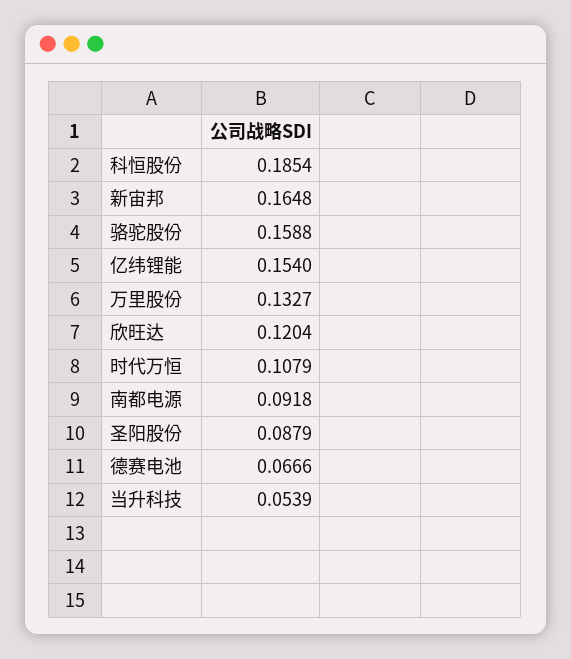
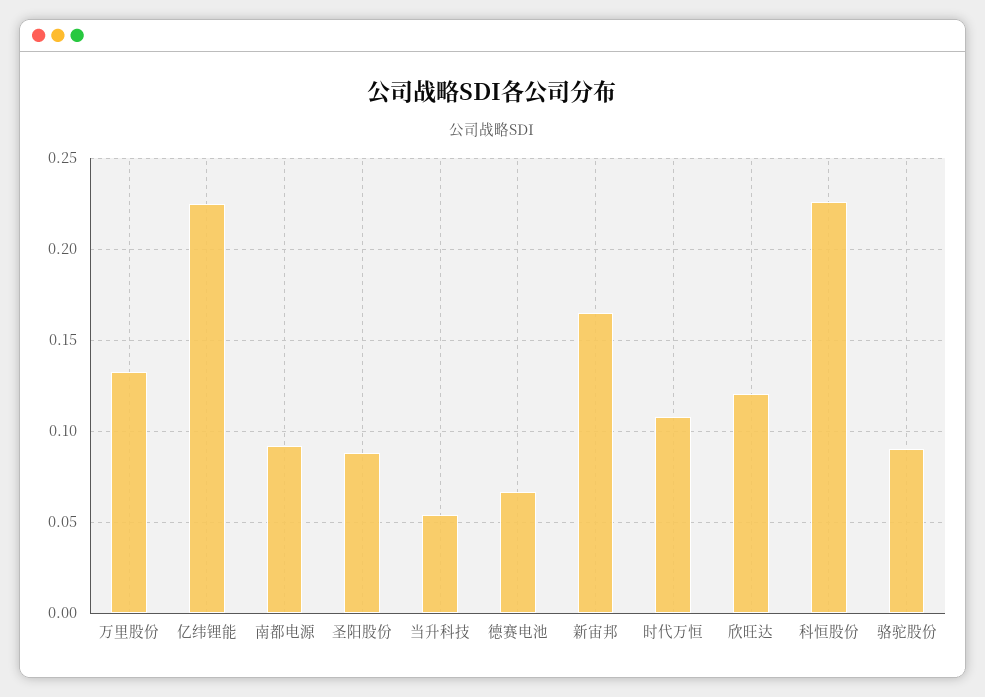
科恒股份: 0.1854 -> 0.225
骆驼股份: 0.1588 -> 0.09
亿纬锂能: 0.154 -> 0.225

